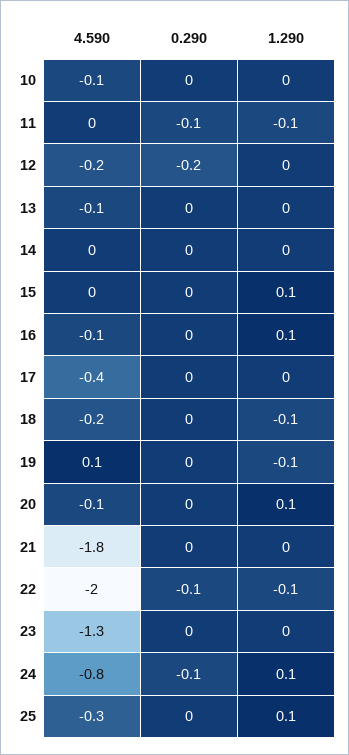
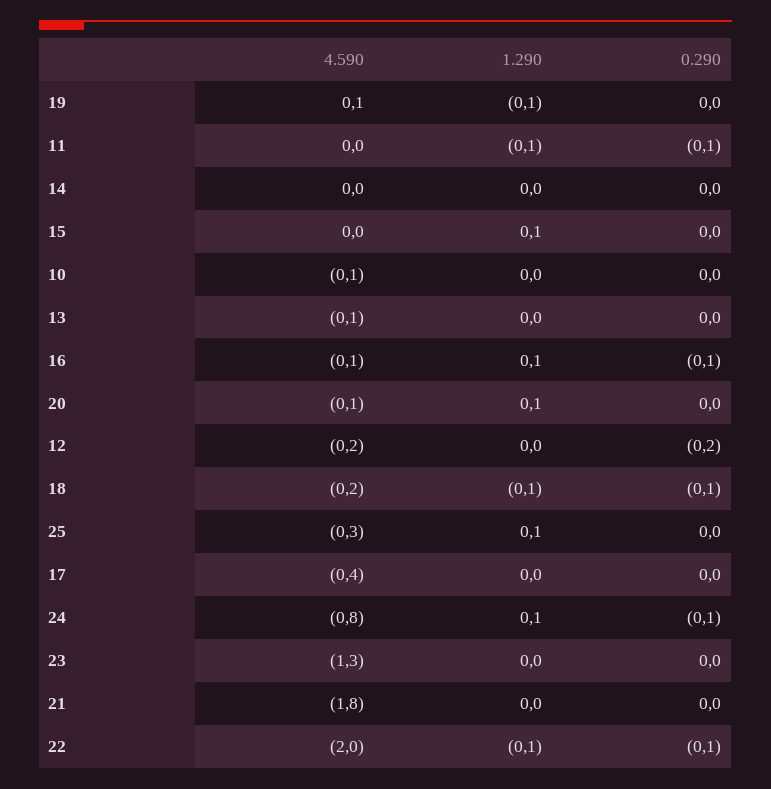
0.290, 16: 0 -> -0.1
0.290, 18: 0 -> -0.1

